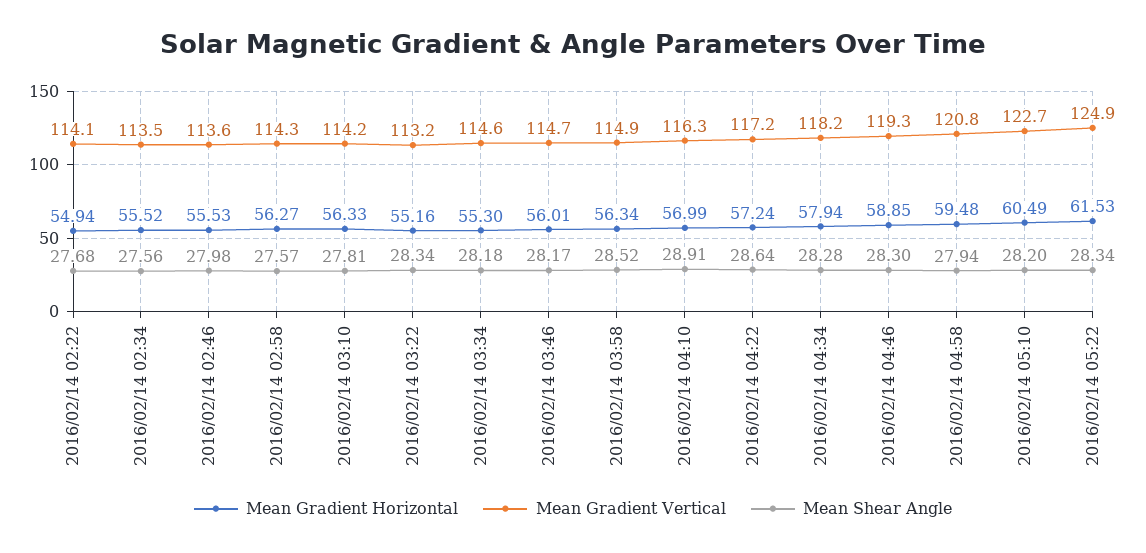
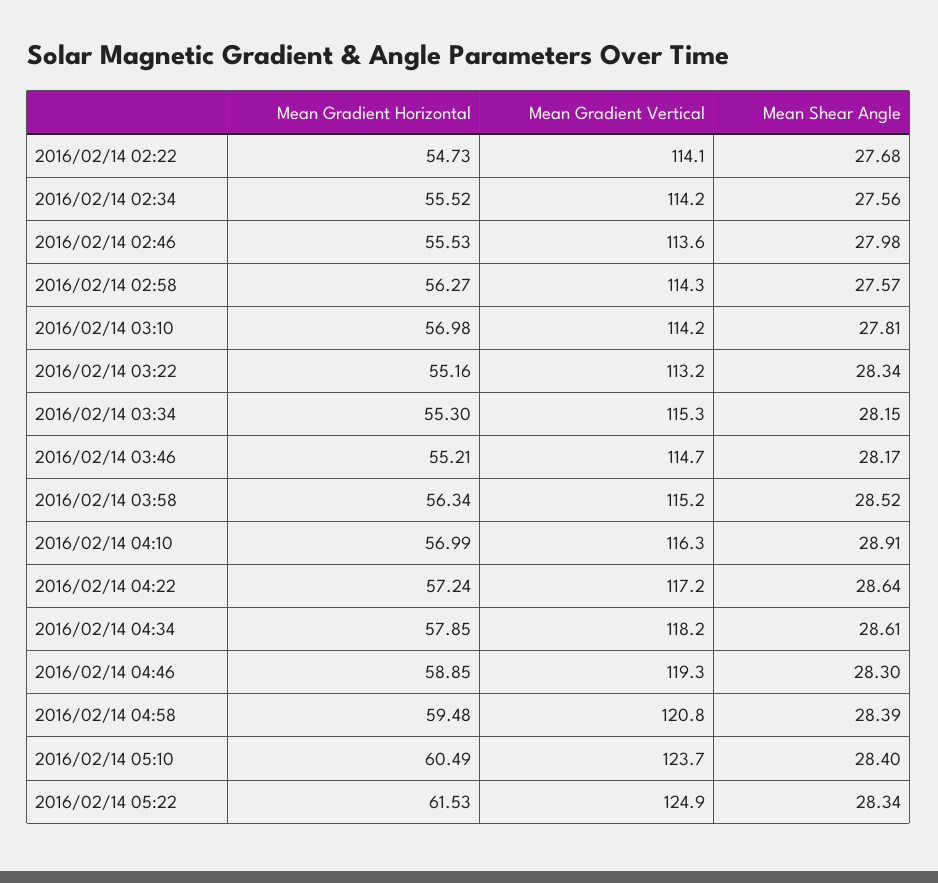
Mean Gradient Horizontal, 2016/02/14 02:22: 54.94 -> 54.73
Mean Gradient Vertical, 2016/02/14 02:34: 113.5 -> 114.2
Mean Gradient Horizontal, 2016/02/14 03:10: 56.33 -> 56.98
Mean Gradient Vertical, 2016/02/14 03:34: 114.6 -> 115.3
Mean Shear Angle, 2016/02/14 03:34: 28.18 -> 28.15
Mean Gradient Horizontal, 2016/02/14 03:46: 56.01 -> 55.21
Mean Gradient Vertical, 2016/02/14 03:58: 114.9 -> 115.2
Mean Gradient Horizontal, 2016/02/14 04:34: 57.94 -> 57.85
Mean Shear Angle, 2016/02/14 04:34: 28.28 -> 28.61
Mean Shear Angle, 2016/02/14 04:58: 27.94 -> 28.39
Mean Gradient Vertical, 2016/02/14 05:10: 122.7 -> 123.7
Mean Shear Angle, 2016/02/14 05:10: 28.2 -> 28.4

